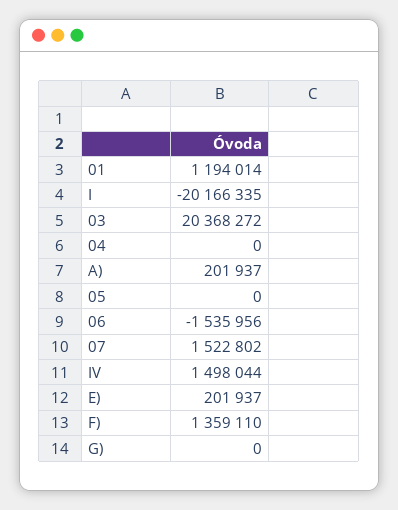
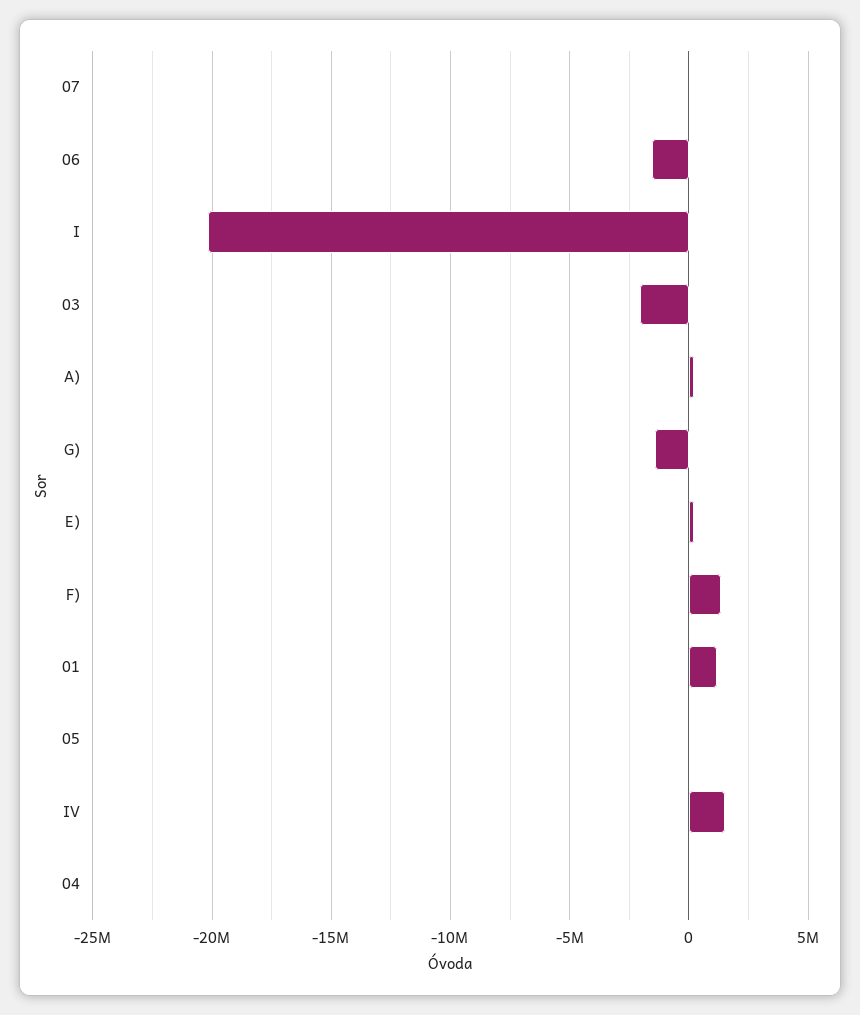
03: 20368272 -> -2000000
07: 1522802 -> 0
G): 0 -> -1500000

